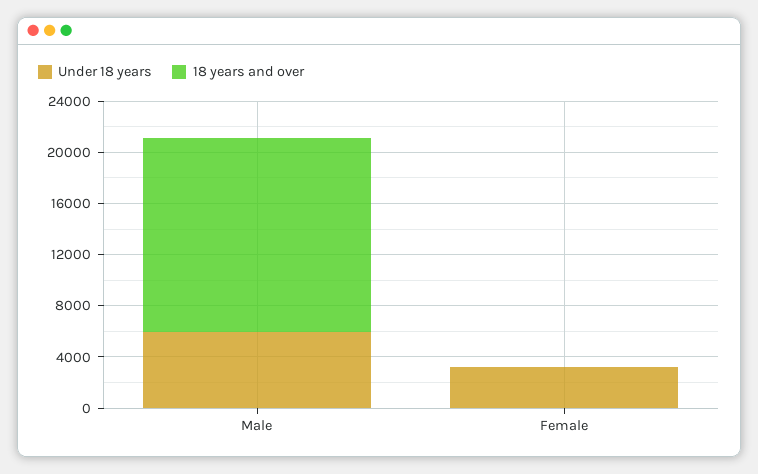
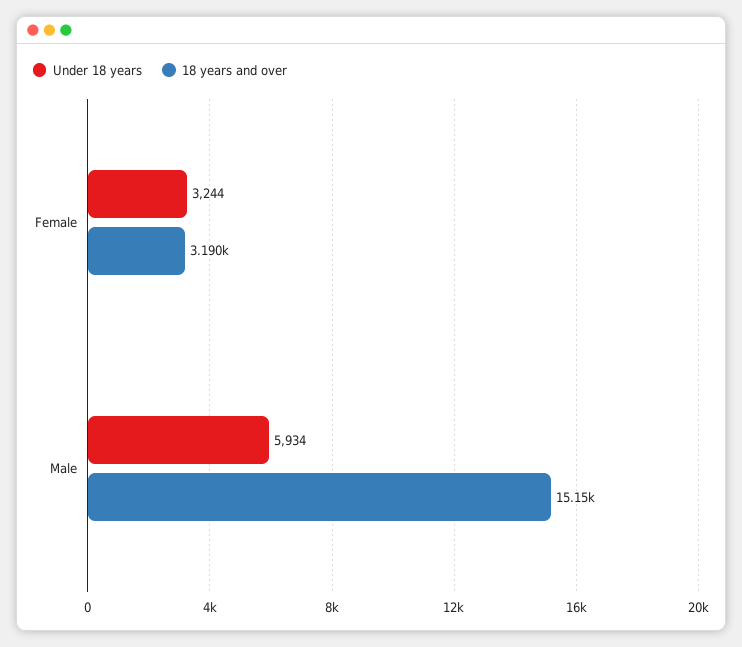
18 years and over, Female: 0 -> 3190

